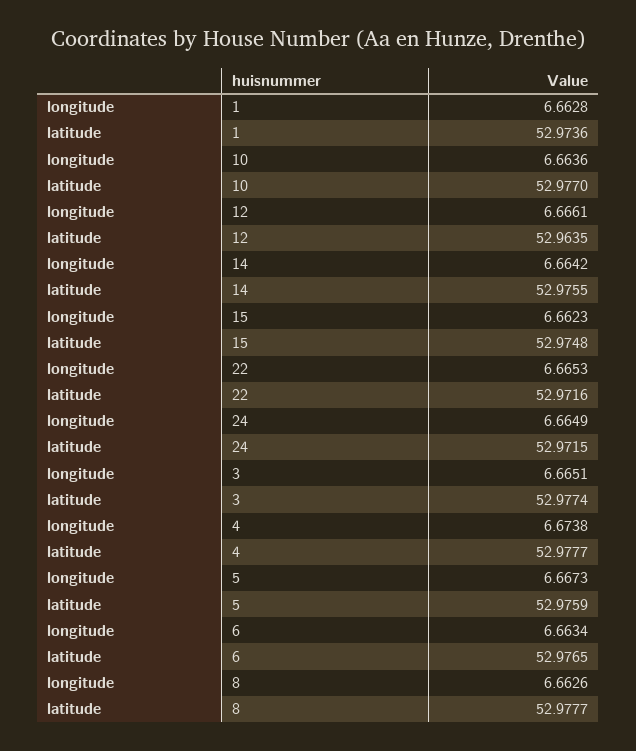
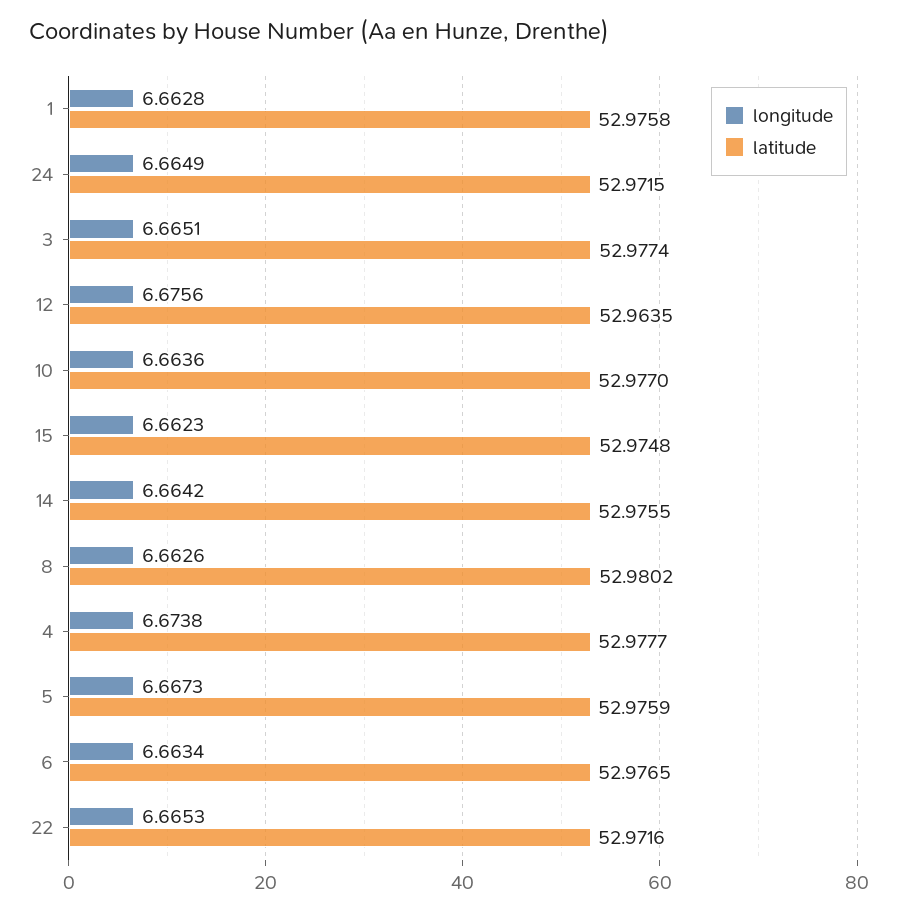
latitude, 1: 52.9736 -> 52.9758
longitude, 12: 6.6661 -> 6.6756
latitude, 8: 52.9777 -> 52.9802

